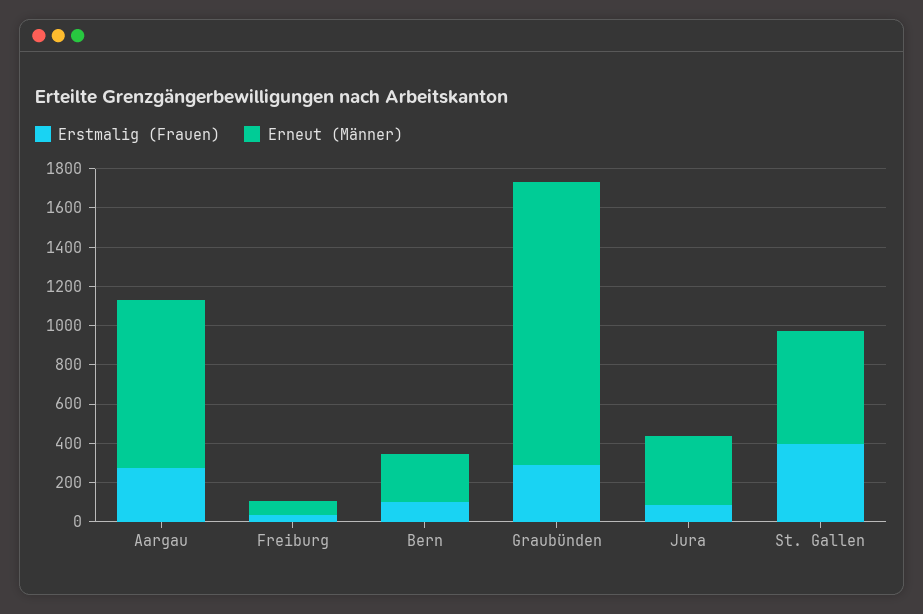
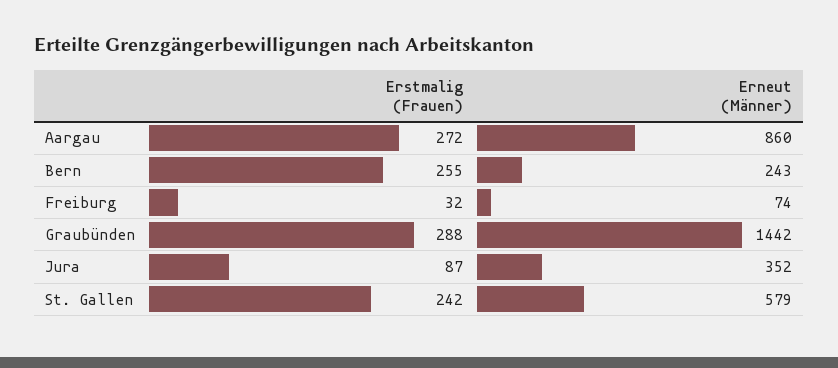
Erstmalig (Frauen), Bern: 100 -> 255
Erstmalig (Frauen), St. Gallen: 400 -> 242

